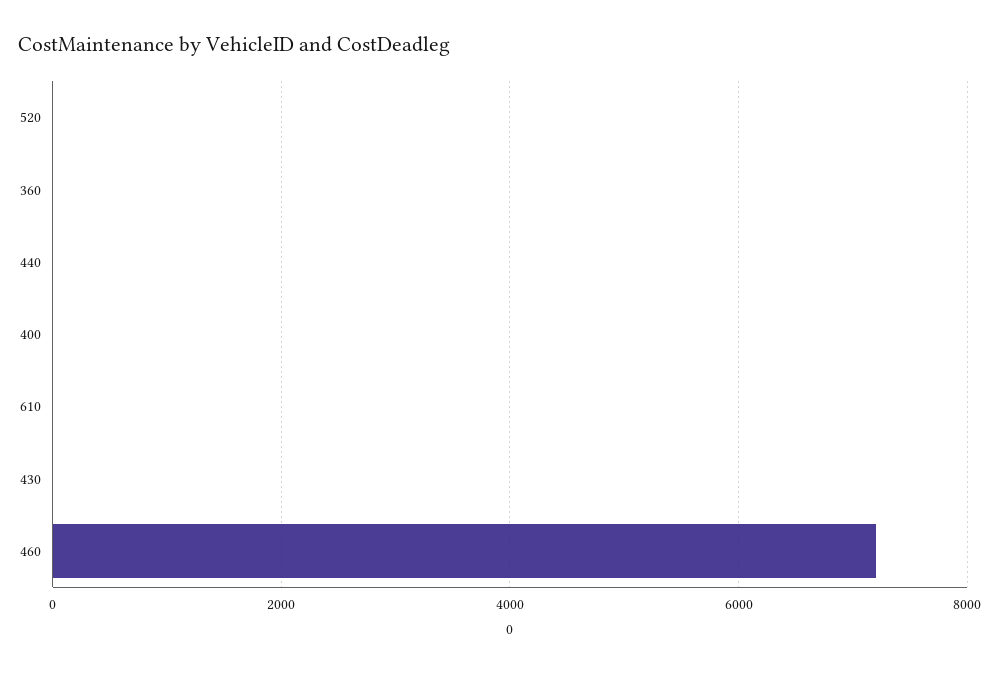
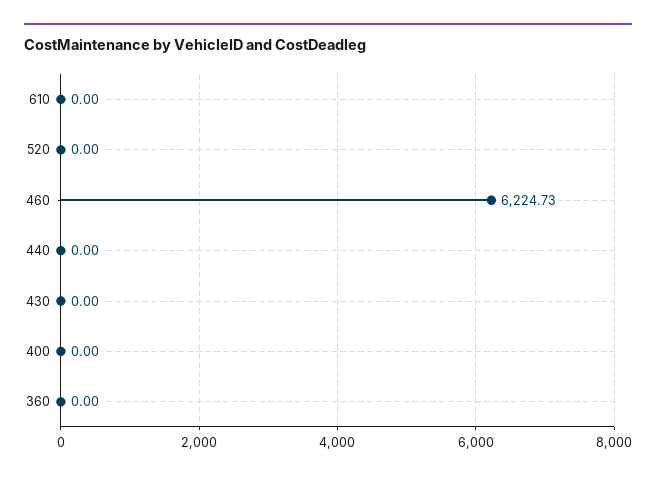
460: 7200 -> 6224.73

